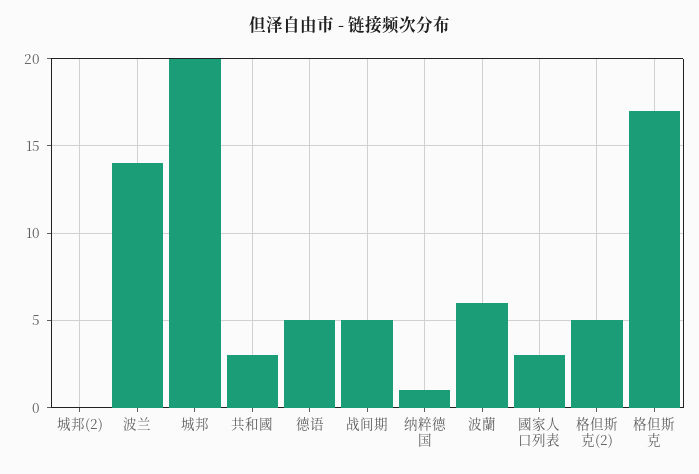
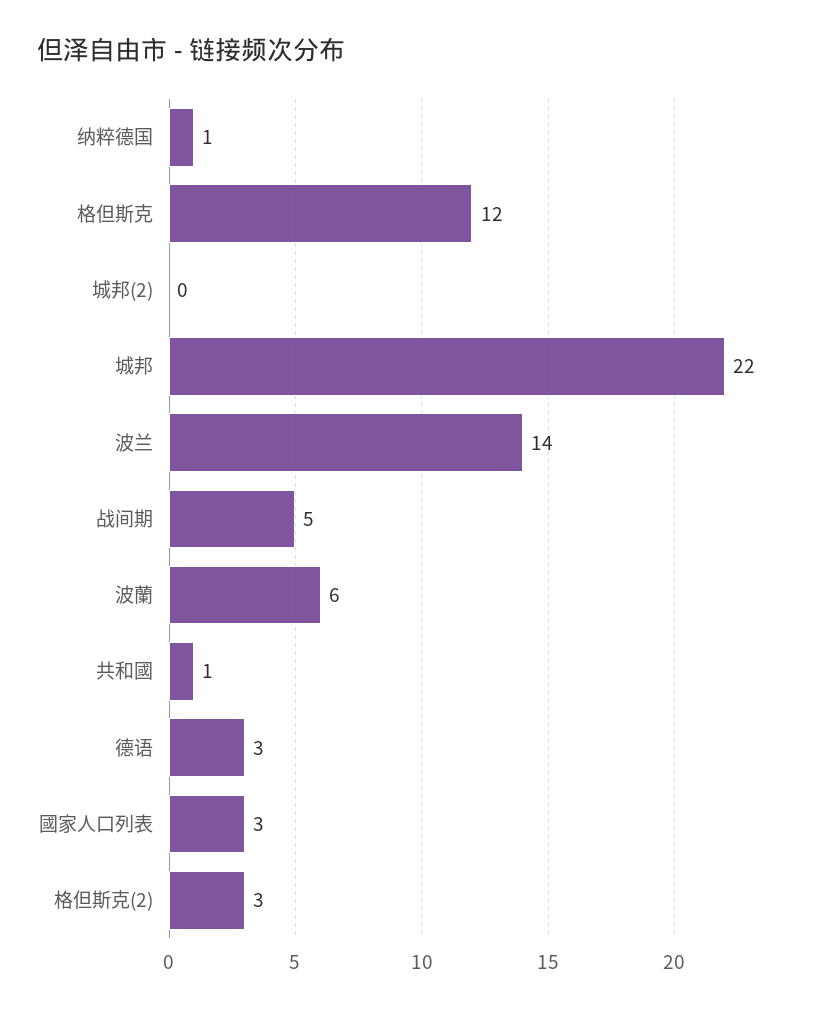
城邦: 20 -> 22
共和國: 3 -> 1
德语: 5 -> 3
格但斯克(2): 5 -> 3
格但斯克: 17 -> 12

